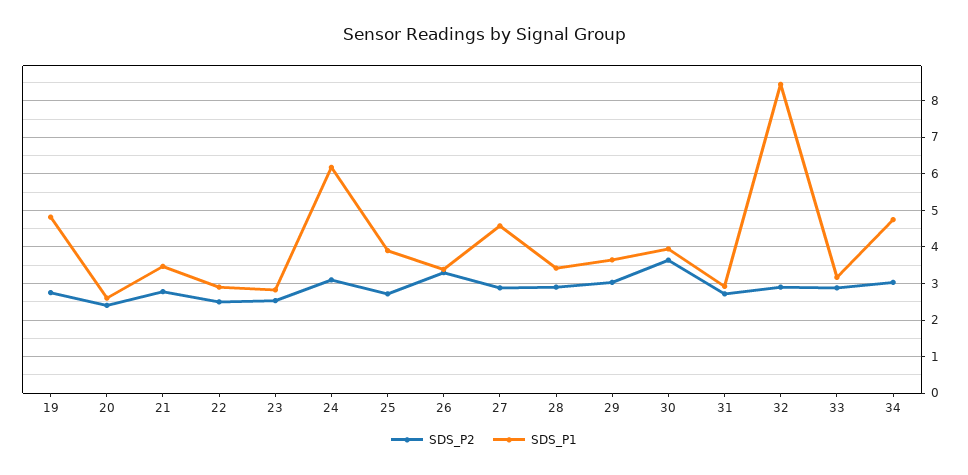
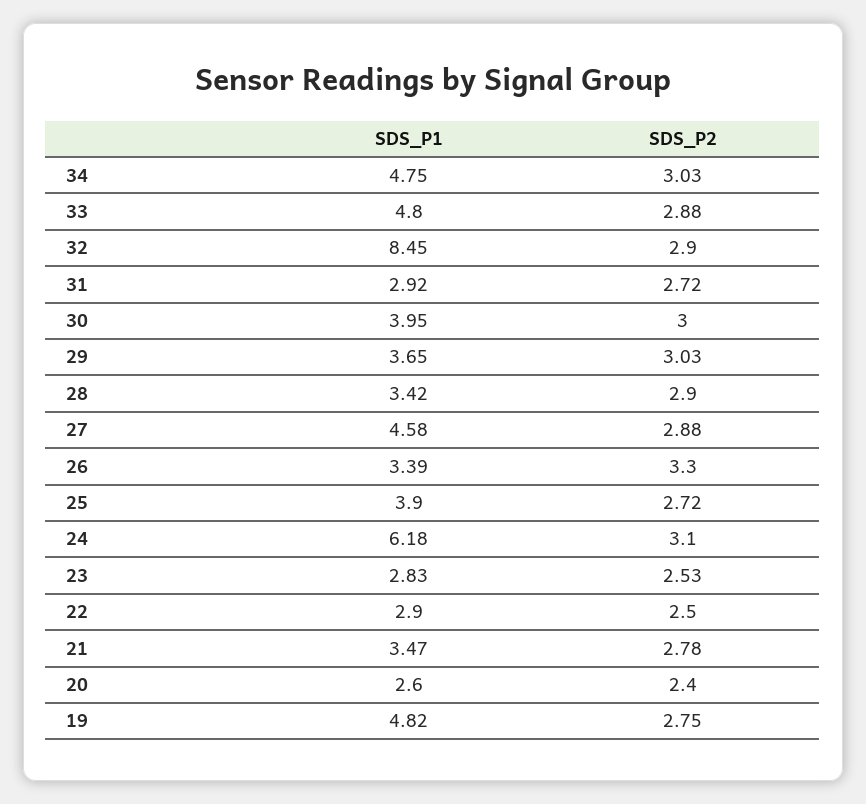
SDS_P2, 30: 3.6 -> 3
SDS_P1, 33: 3.2 -> 4.8

